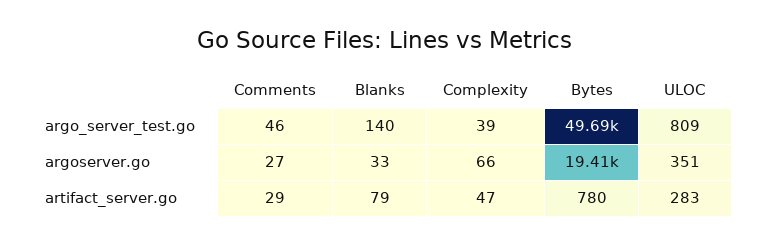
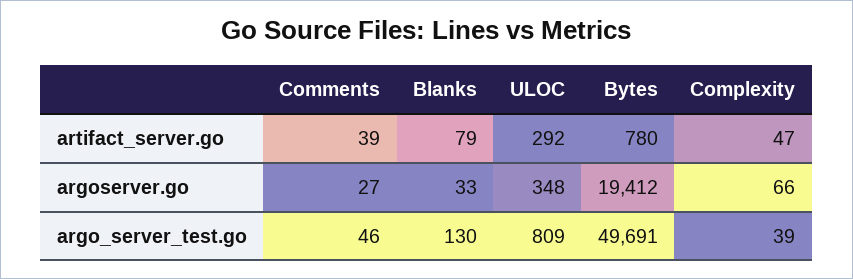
Blanks, argo_server_test.go: 140 -> 130
ULOC, argoserver.go: 351 -> 348
Comments, artifact_server.go: 29 -> 39
ULOC, artifact_server.go: 283 -> 292

